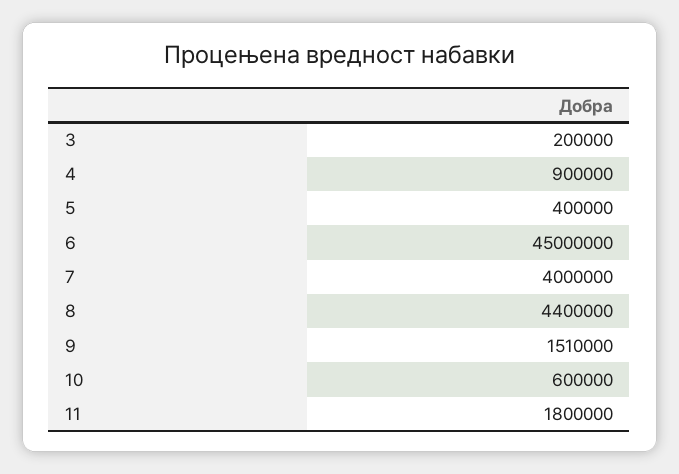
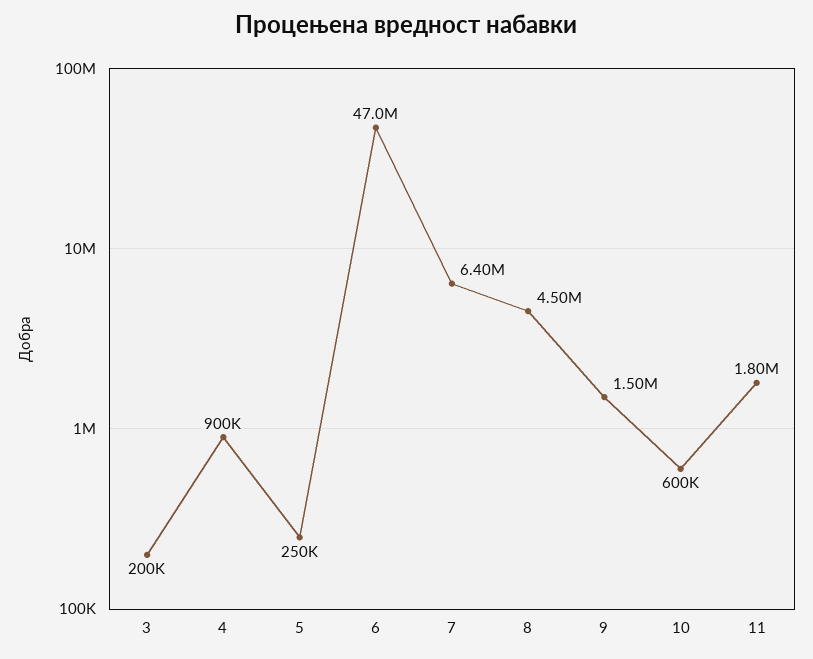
5: 400000 -> 250000
6: 45000000 -> 47000000
7: 4000000 -> 6400000
8: 4400000 -> 4500000
9: 1510000 -> 1500000

